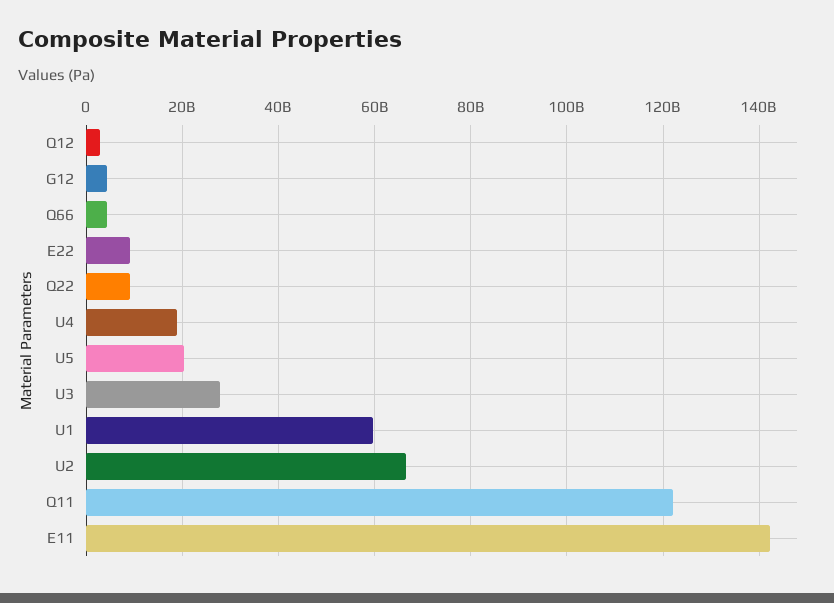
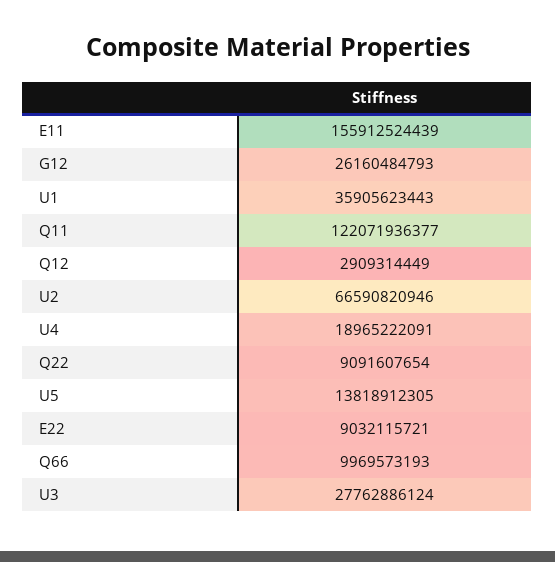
G12: 4000000000 -> 26160484793
Q66: 4000000000 -> 9969573193
U5: 20000000000 -> 13818912305
U1: 60000000000 -> 35905623443
E11: 142000000000 -> 155912524439

